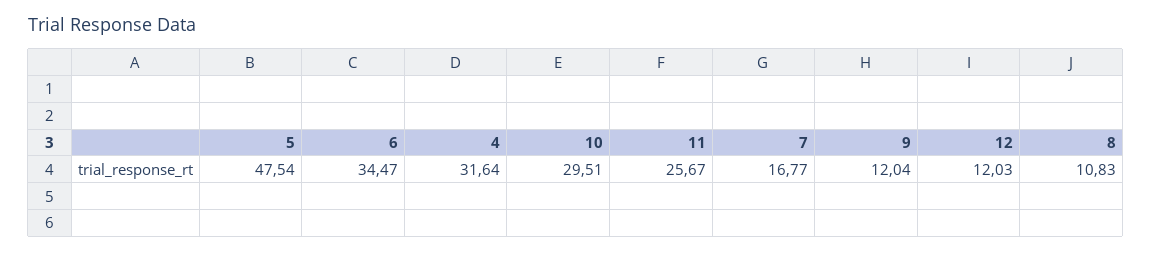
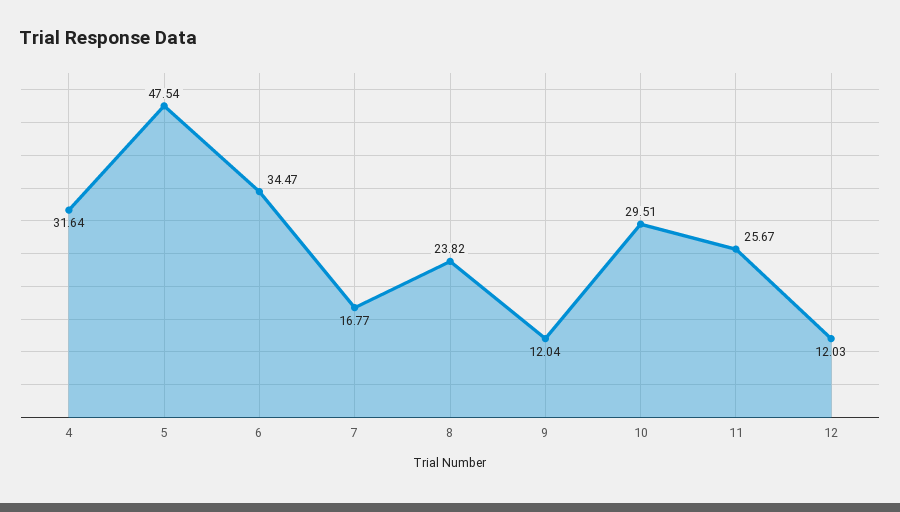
8: 10.83 -> 23.82

